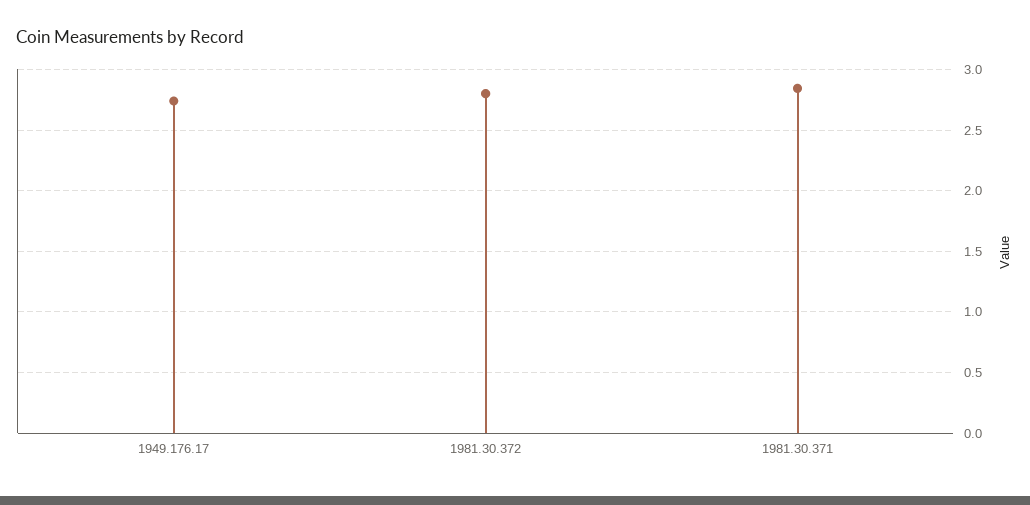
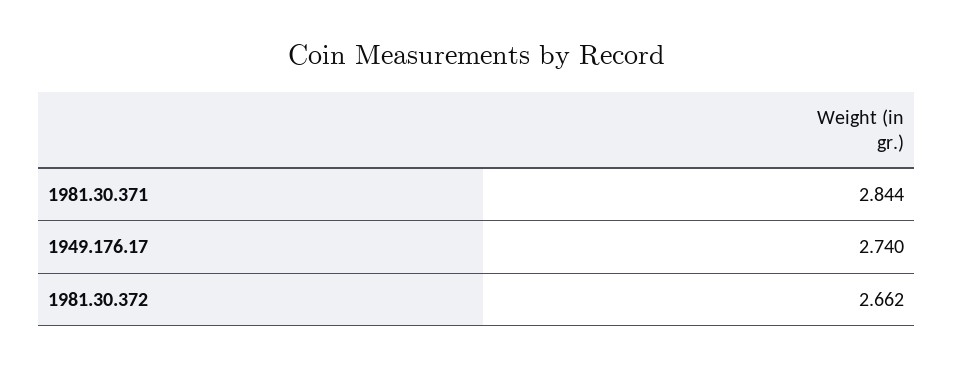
1981.30.372: 2.8 -> 2.662

